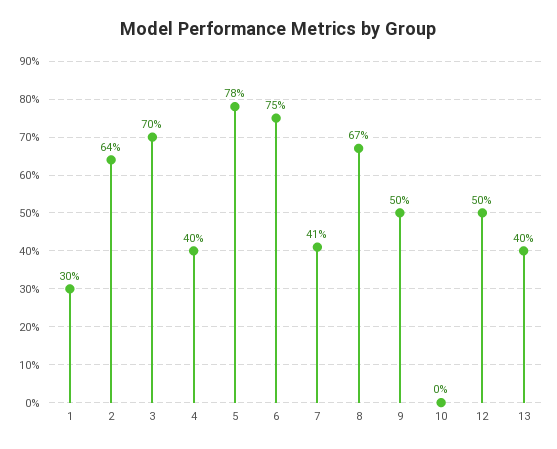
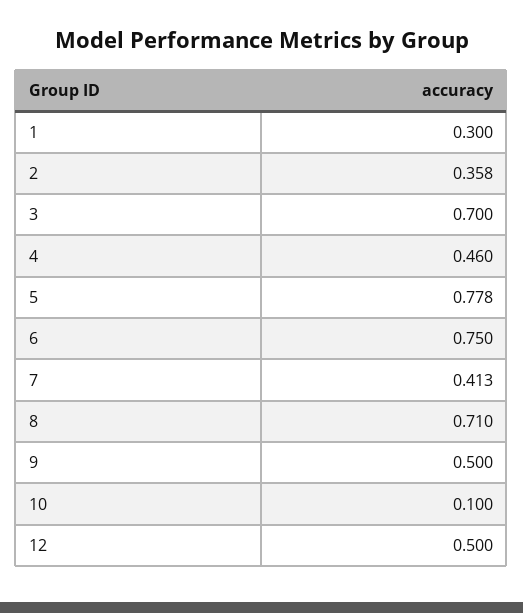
2: 0.64 -> 0.358
4: 0.4 -> 0.46
8: 0.67 -> 0.71
10: 0 -> 0.1
13: 0.4 -> none

